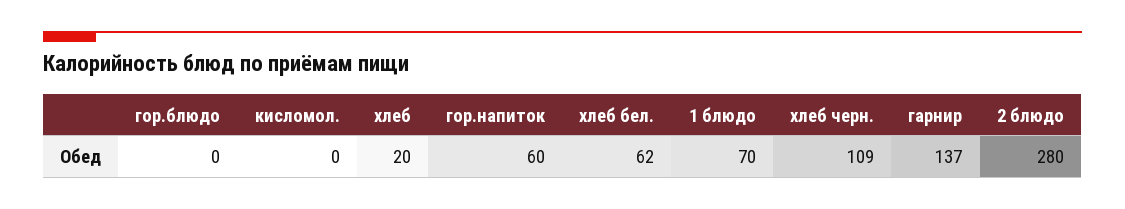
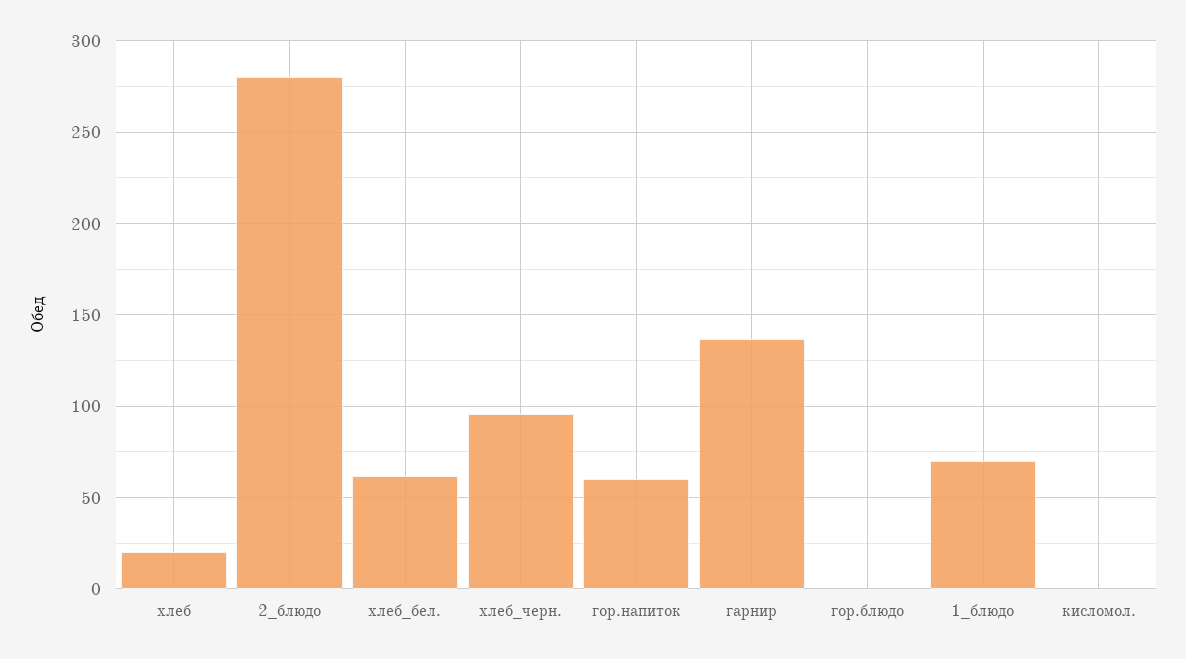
хлеб черн.: 109 -> 95

